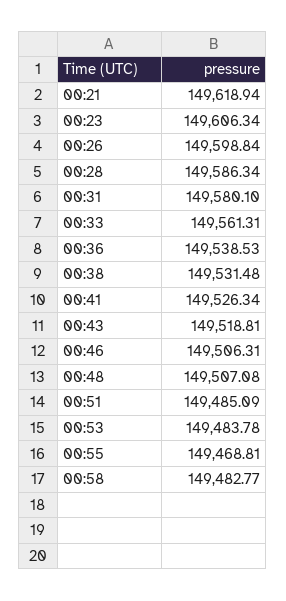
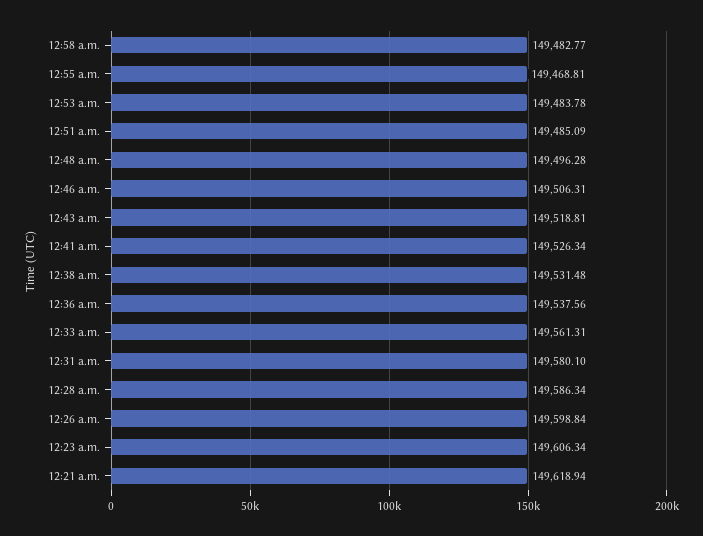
00:36: 149538.53 -> 149537.56
00:48: 149507.08 -> 149496.28

